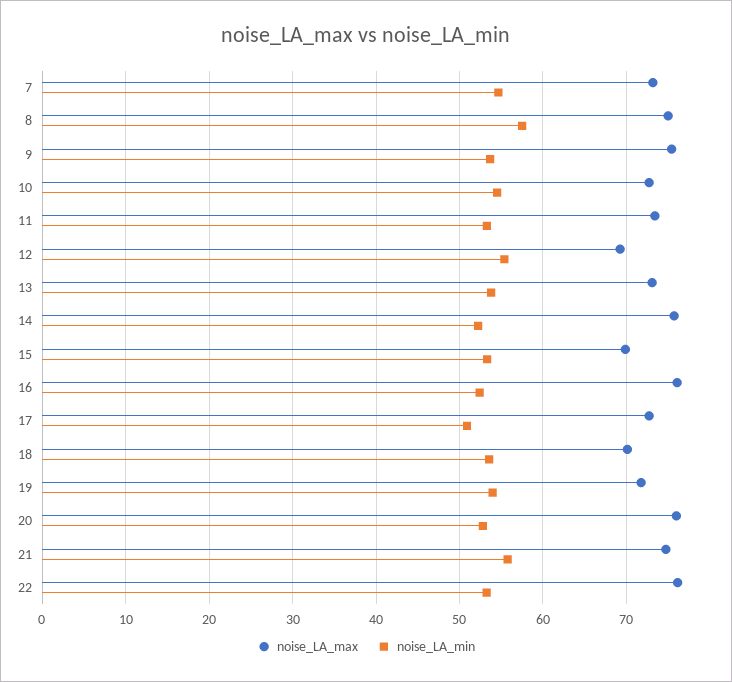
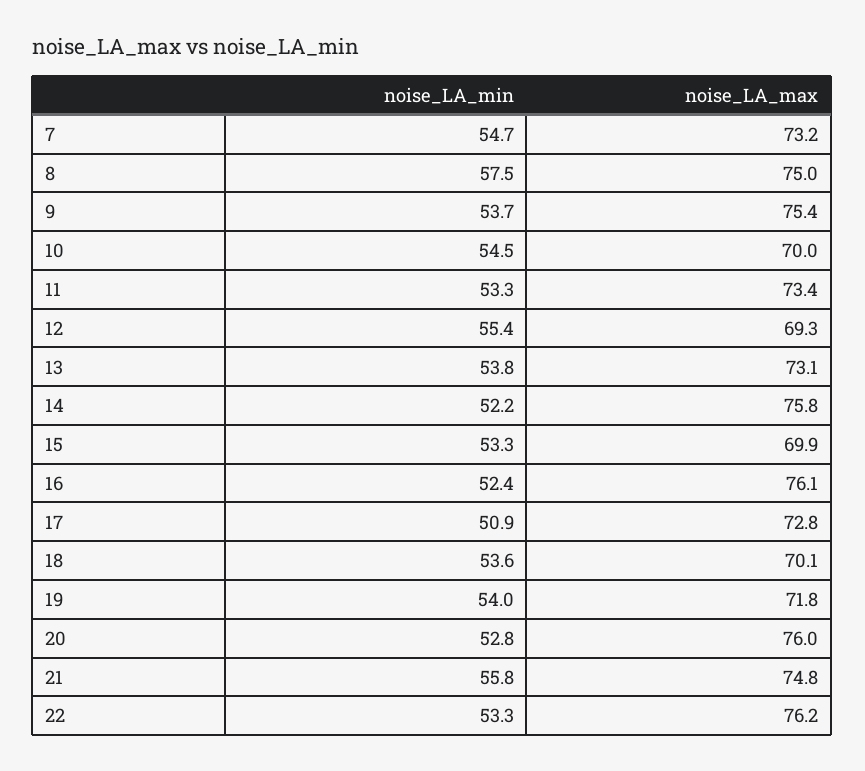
noise_LA_max, 10: 73 -> 70

